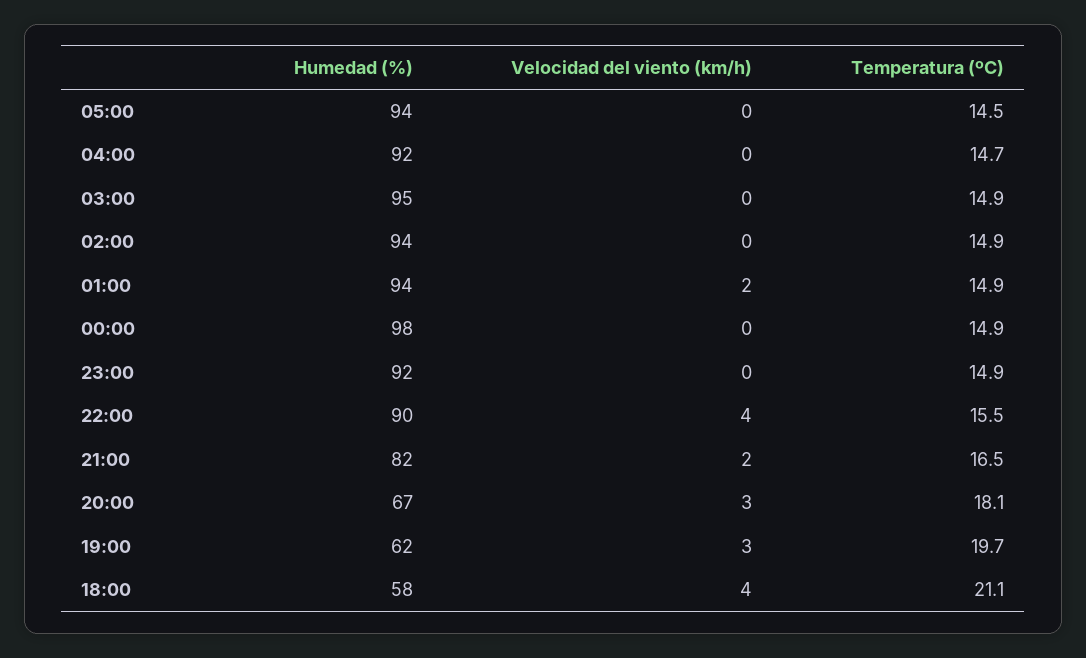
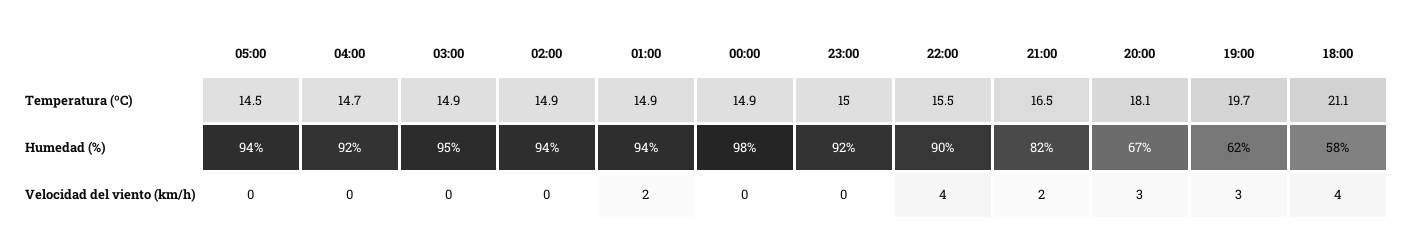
Temperatura (ºC), 23:00: 14.9 -> 15

